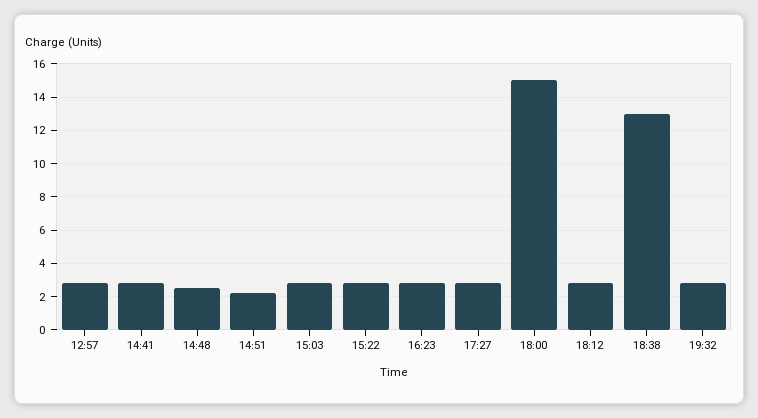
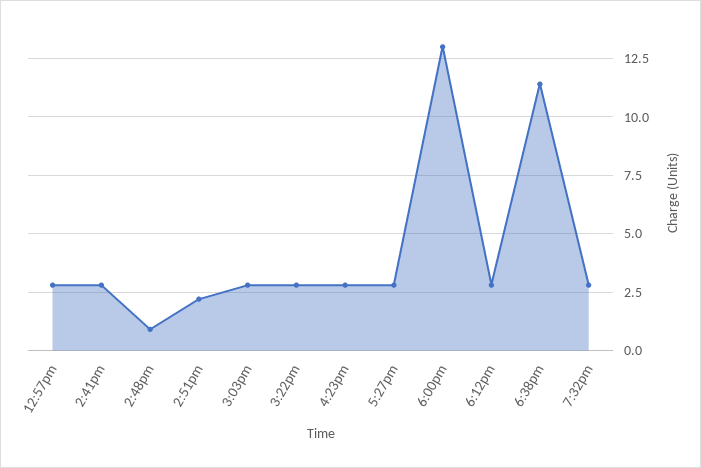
14:48: 2.5 -> 1
18:00: 15 -> 13
18:38: 13 -> 11.5

